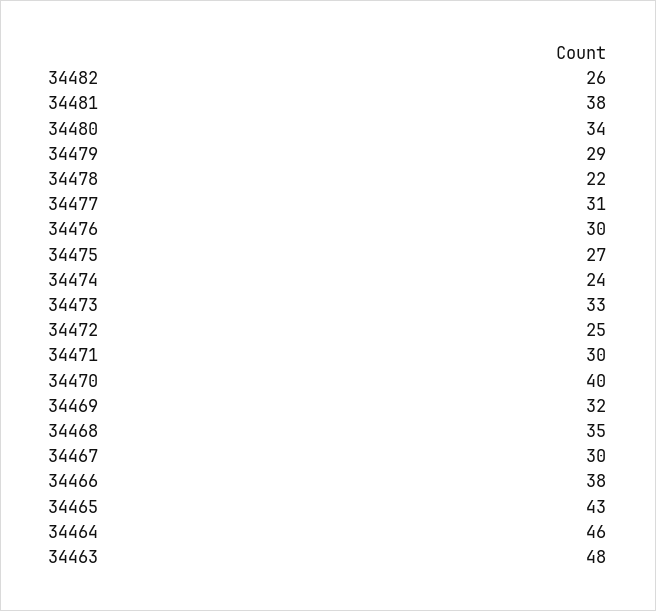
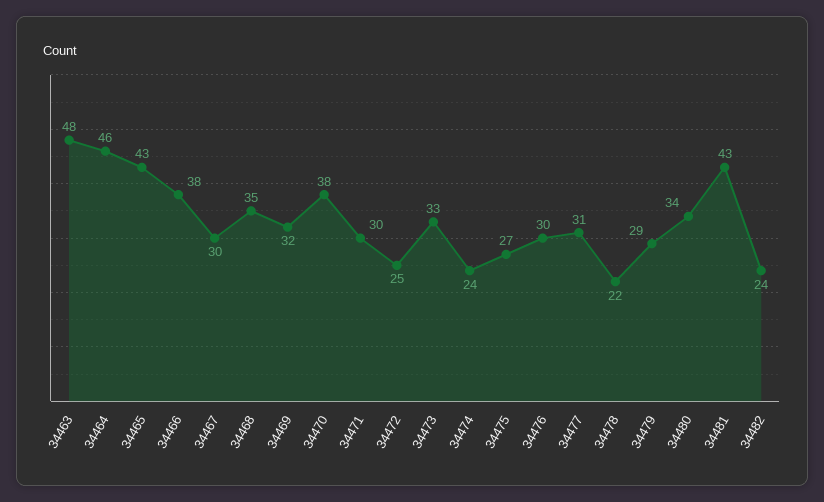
34482: 26 -> 24
34481: 38 -> 43
34470: 40 -> 38

